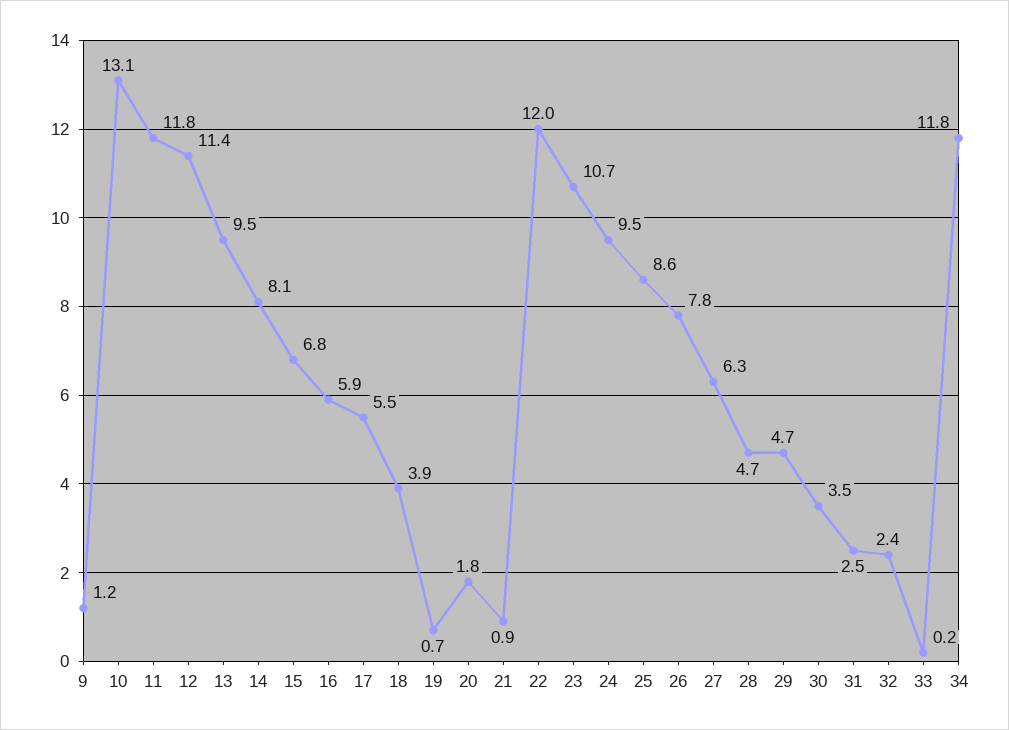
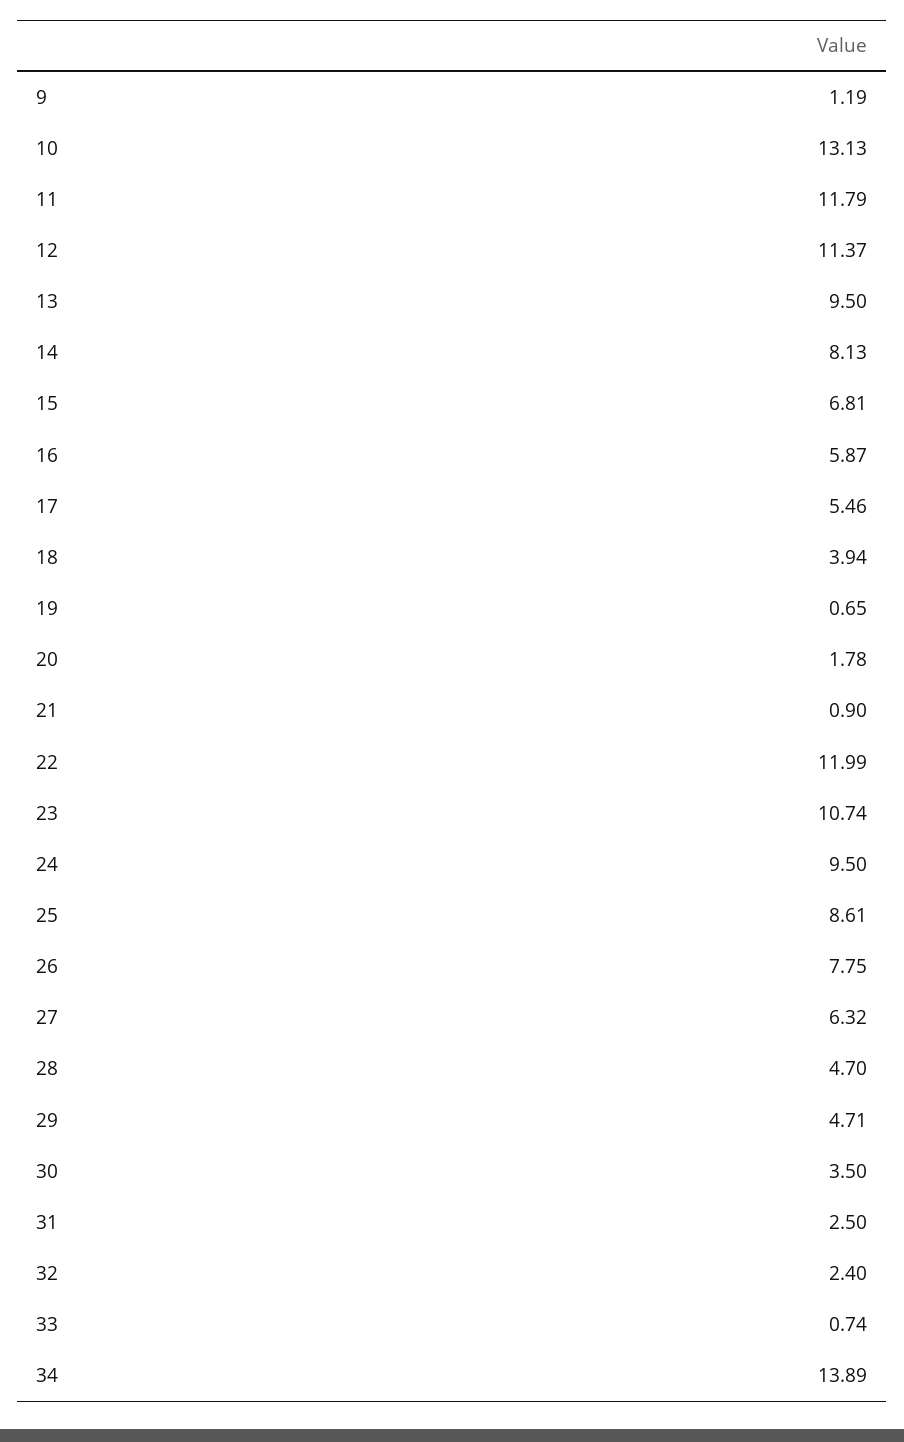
33: 0.2 -> 0.74
34: 11.8 -> 13.89

